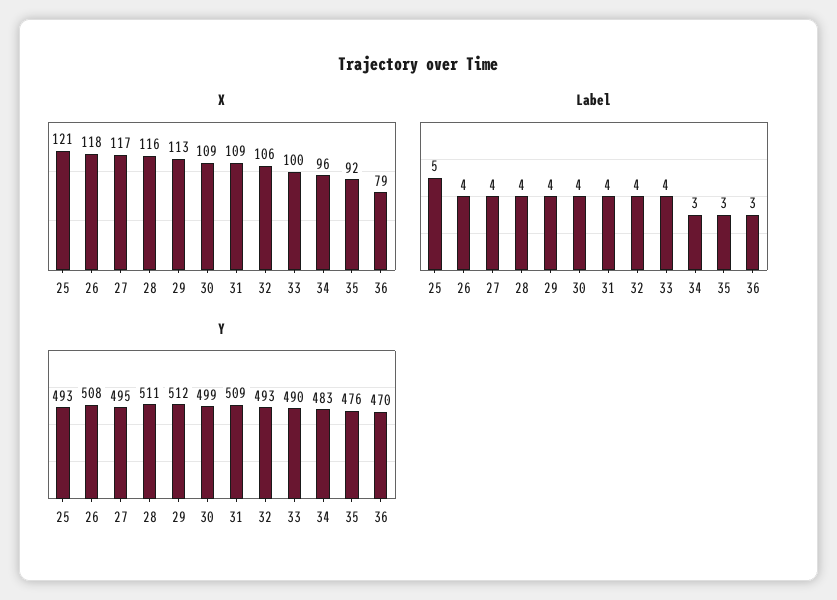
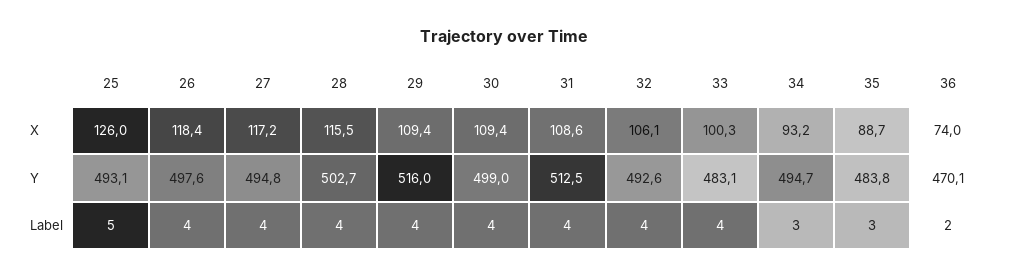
X, 25: 121 -> 126
X, 29: 113 -> 109.4
X, 34: 96 -> 93.2
X, 35: 92 -> 88.7
X, 36: 79 -> 74
Label, 36: 3 -> 2
Y, 26: 508 -> 497.6
Y, 28: 511 -> 502.7
Y, 29: 512 -> 516
Y, 31: 509 -> 512.5
Y, 33: 490 -> 483.1
Y, 34: 483 -> 494.7
Y, 35: 476 -> 483.8

